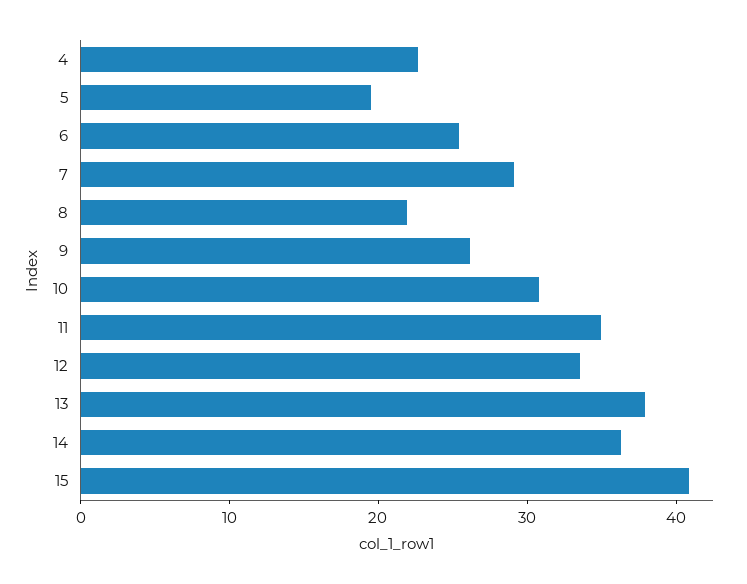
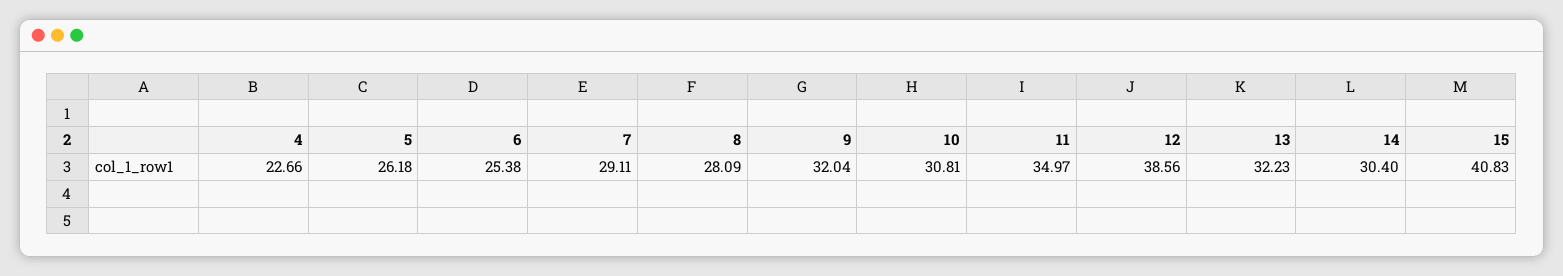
5: 20 -> 26.18
8: 22 -> 28.09
9: 26 -> 32.04
12: 34 -> 38.56
13: 38 -> 32.23
14: 36 -> 30.4

